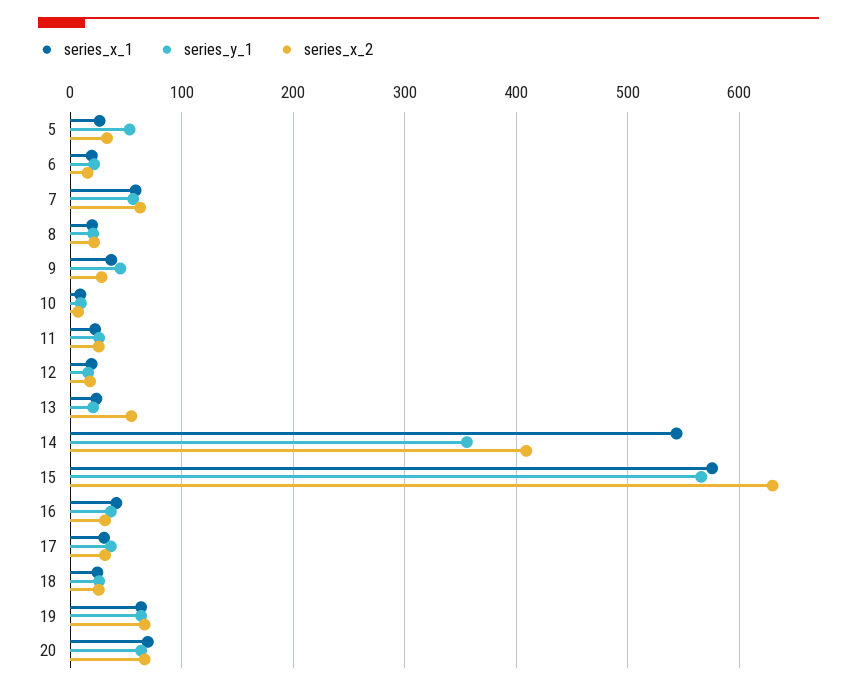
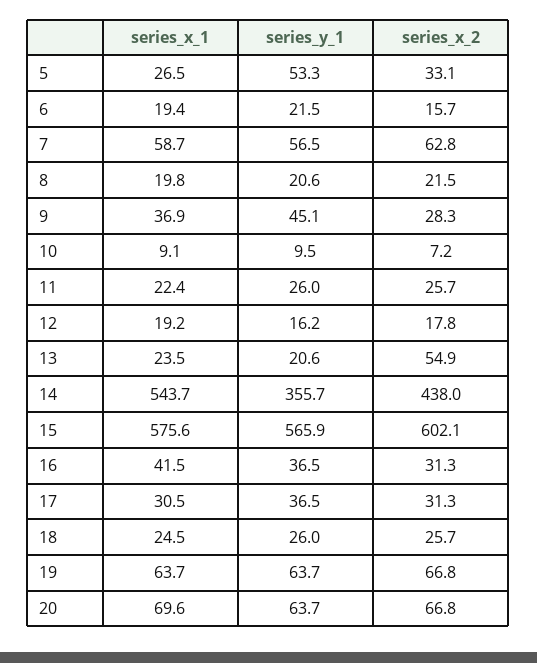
series_x_2, 14: 410 -> 438
series_x_2, 15: 630 -> 602.1

